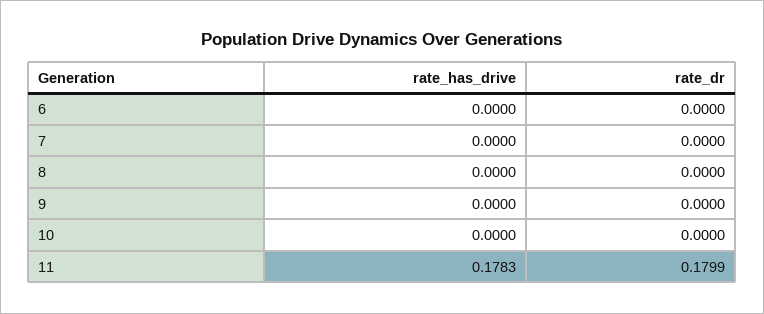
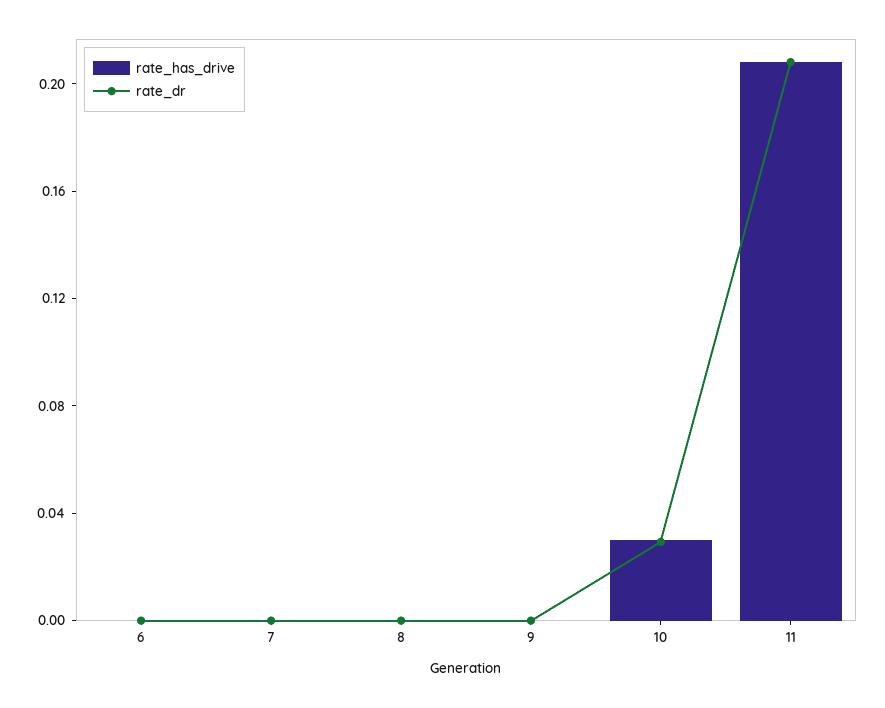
rate_has_drive, 10: 0 -> 0.03
rate_dr, 10: 0 -> 0.03
rate_has_drive, 11: 0.1783 -> 0.21
rate_dr, 11: 0.1799 -> 0.21

